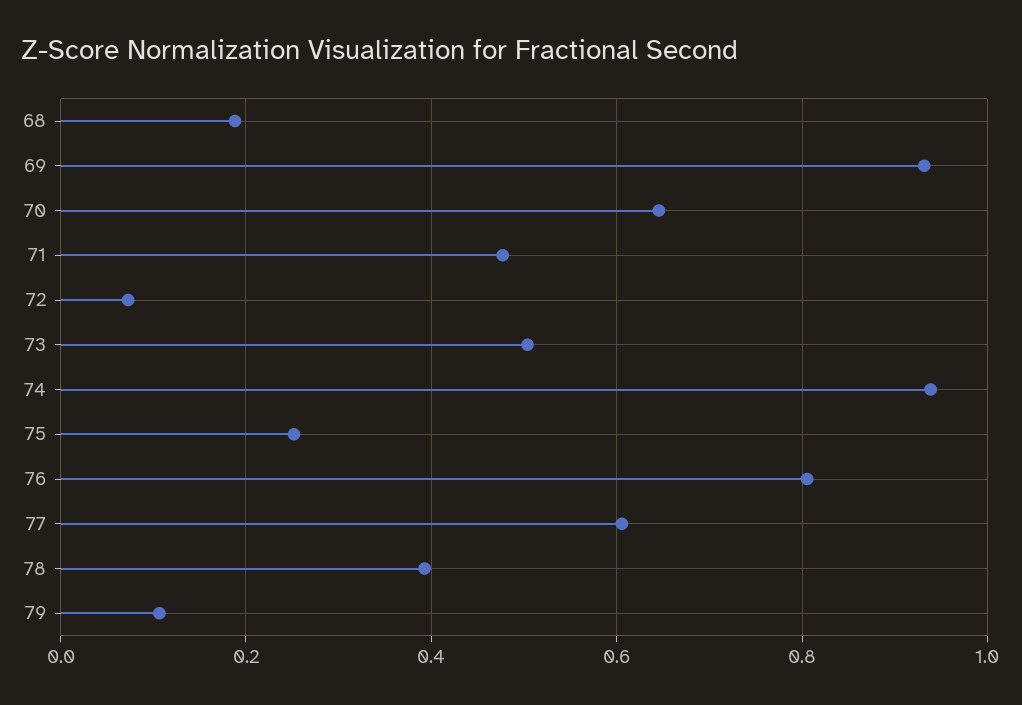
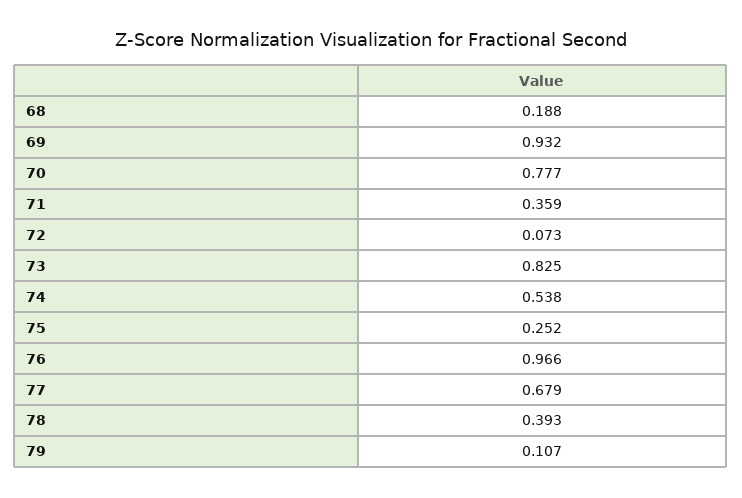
70: 0.64 -> 0.777
71: 0.48 -> 0.359
73: 0.5 -> 0.825
74: 0.94 -> 0.538
76: 0.8 -> 0.966
77: 0.6 -> 0.679

